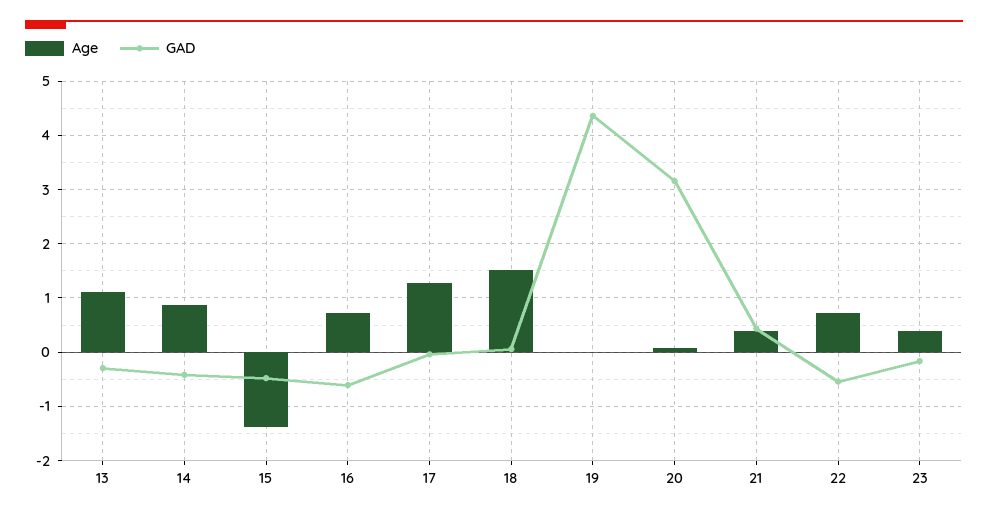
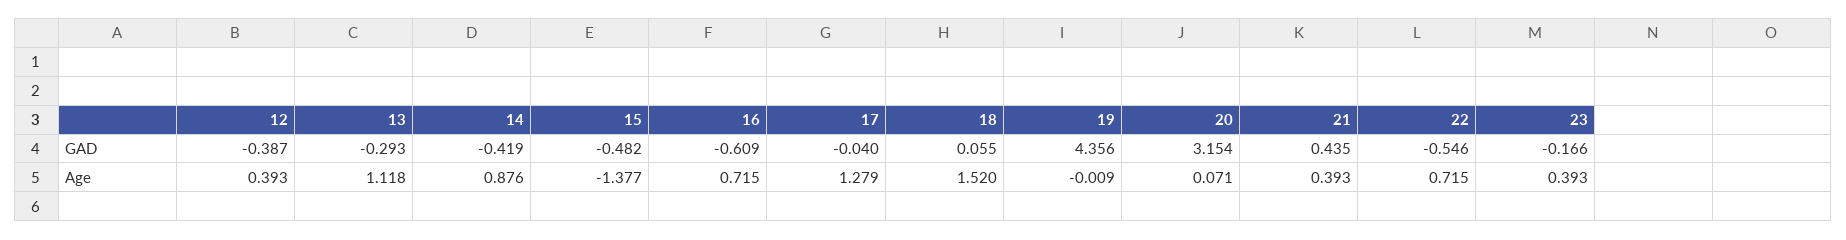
GAD, 12: none -> -0.387
Age, 12: none -> 0.393

